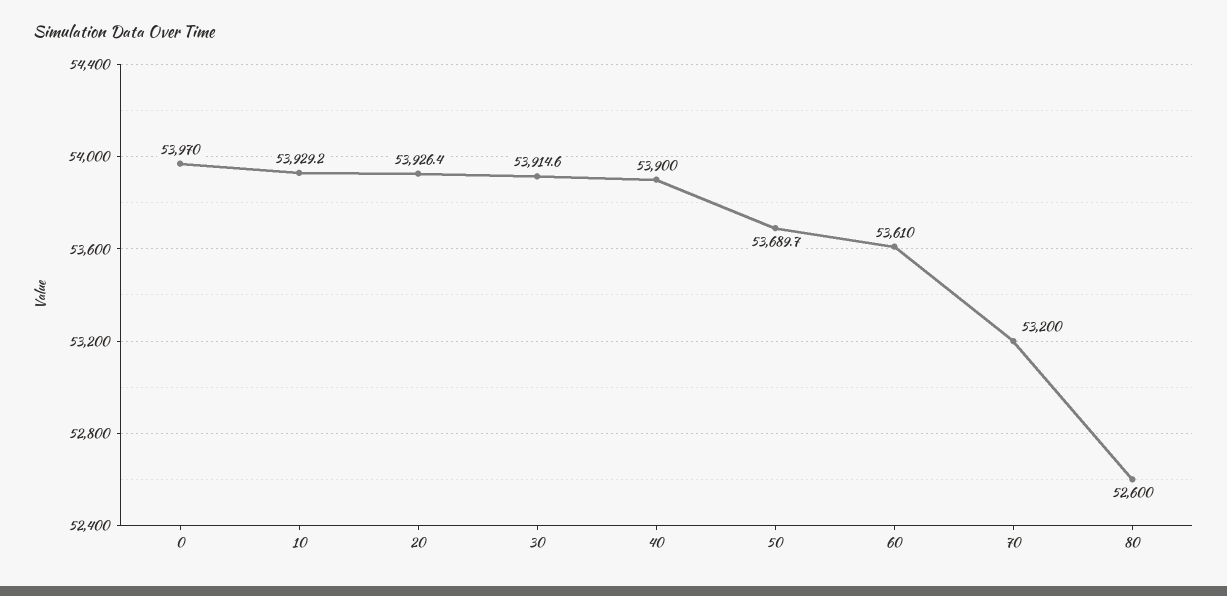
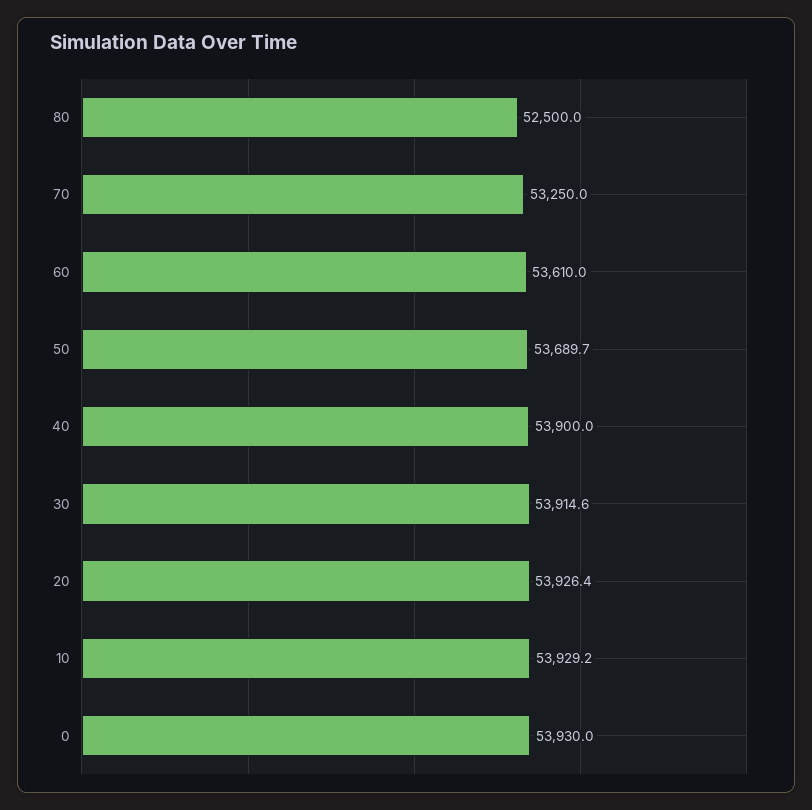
0: 53970 -> 53930
70: 53200 -> 53250
80: 52600 -> 52500

